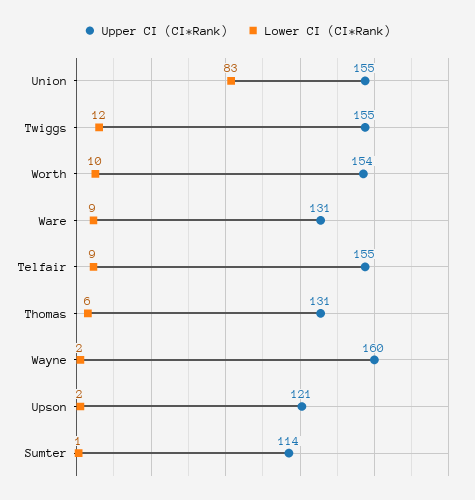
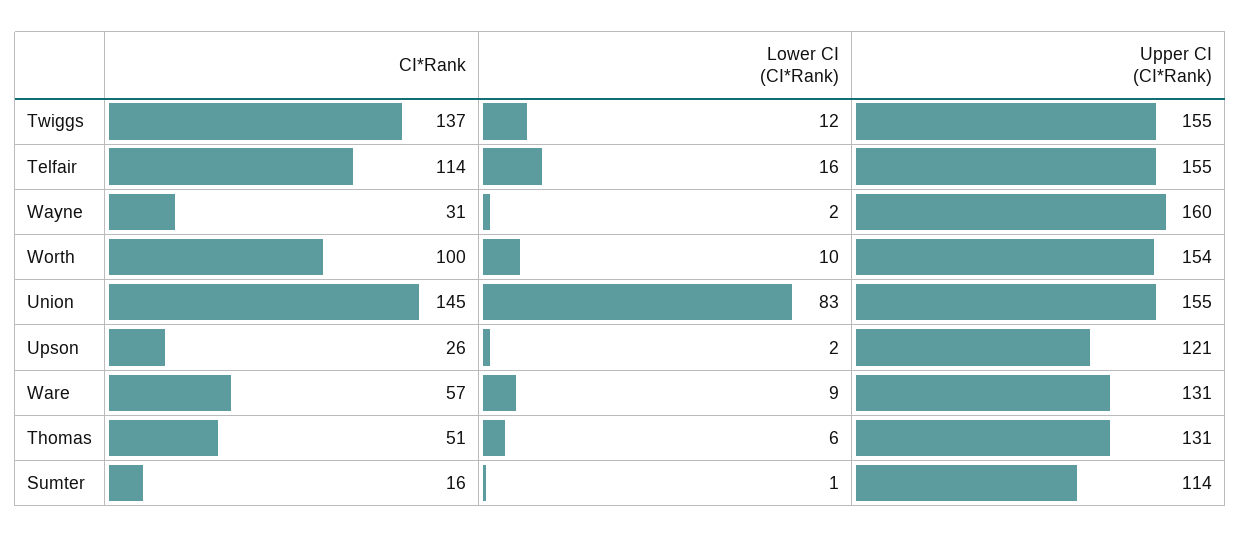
Lower CI (CI*Rank), Telfair: 9 -> 16
CI*Rank, Twiggs: none -> 137
CI*Rank, Telfair: none -> 114
CI*Rank, Wayne: none -> 31
CI*Rank, Worth: none -> 100
CI*Rank, Union: none -> 145
CI*Rank, Upson: none -> 26
CI*Rank, Ware: none -> 57
CI*Rank, Thomas: none -> 51
CI*Rank, Sumter: none -> 16

